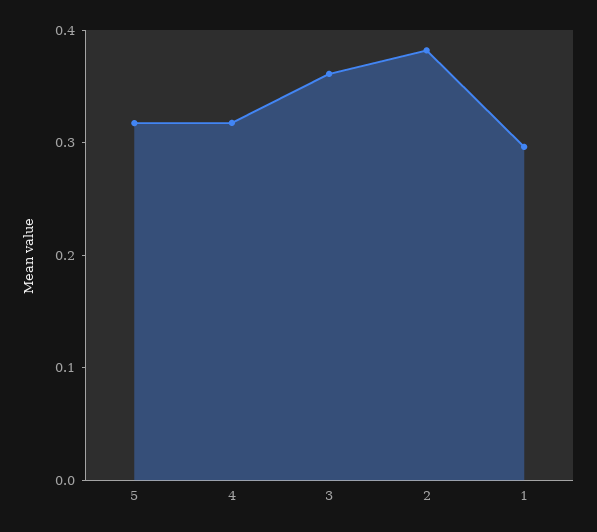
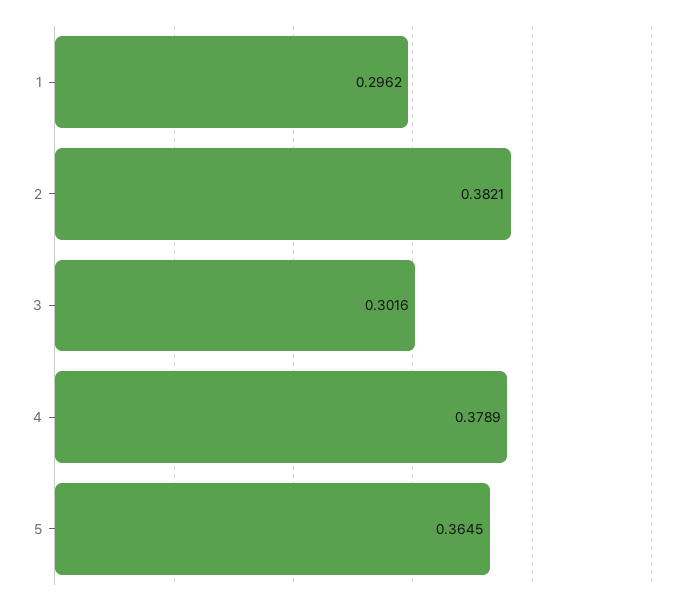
5: 0.32 -> 0.3645
4: 0.32 -> 0.3789
3: 0.36 -> 0.3016

